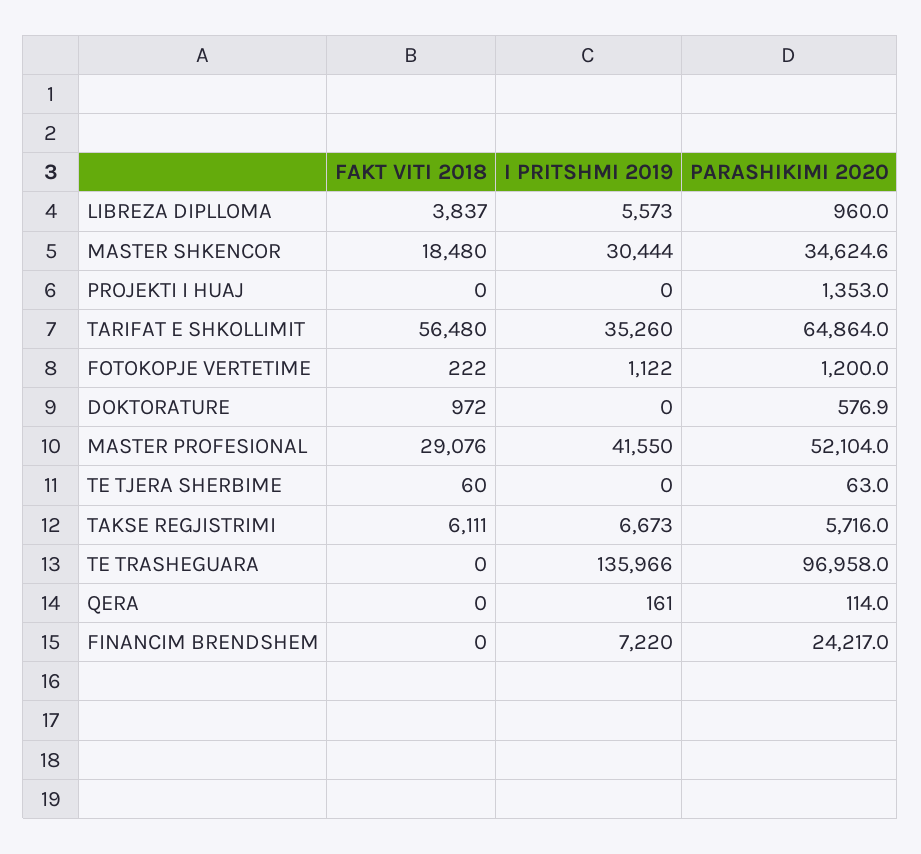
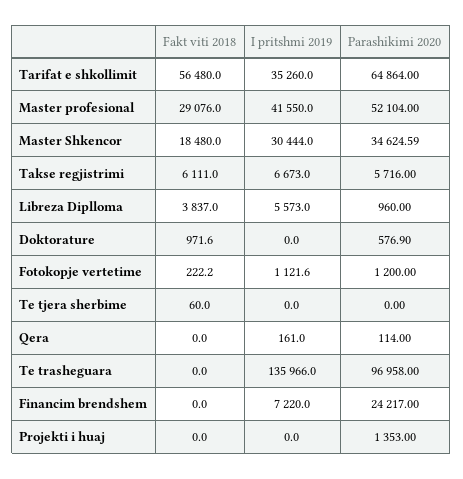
PARASHIKIMI 2020, TE TJERA SHERBIME: 63 -> 0

